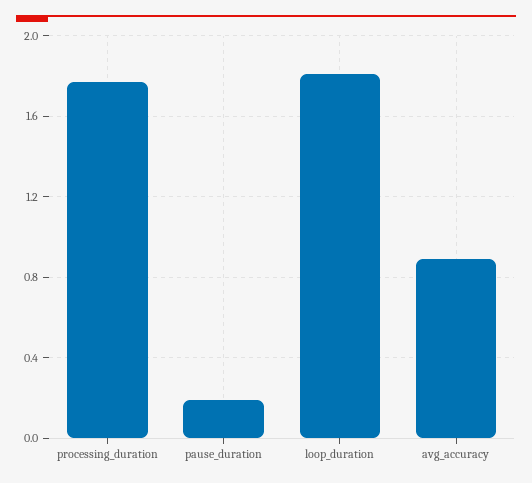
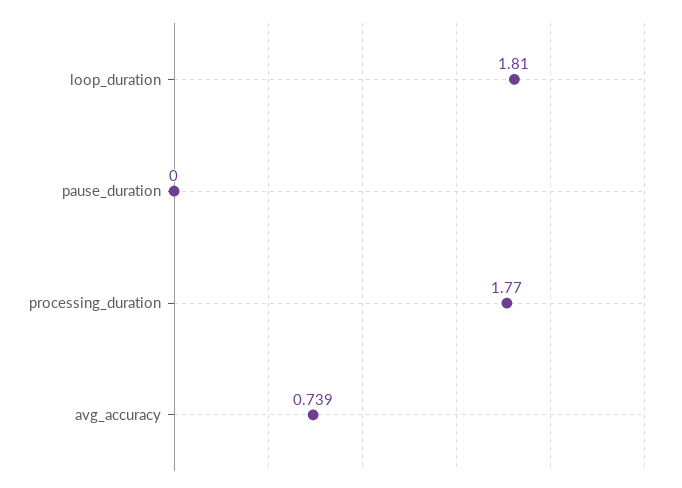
pause_duration: 0.2 -> 0
avg_accuracy: 0.9 -> 0.739

